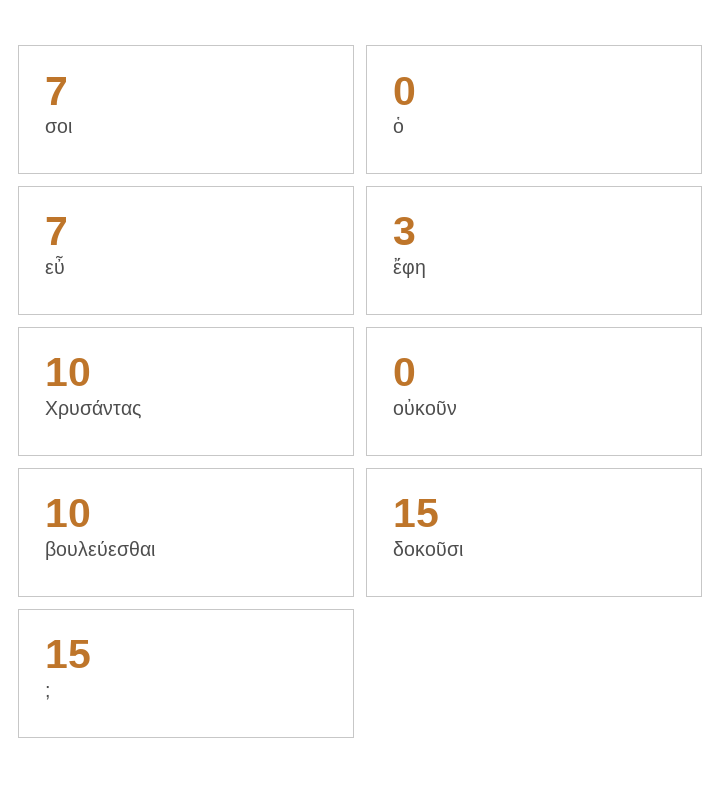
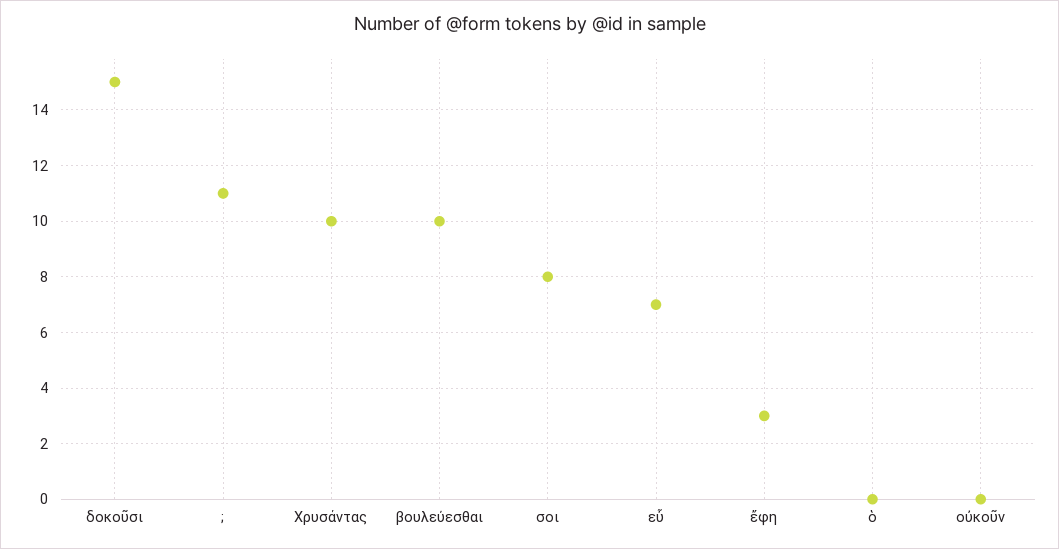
σοι: 7 -> 8
;: 15 -> 11

